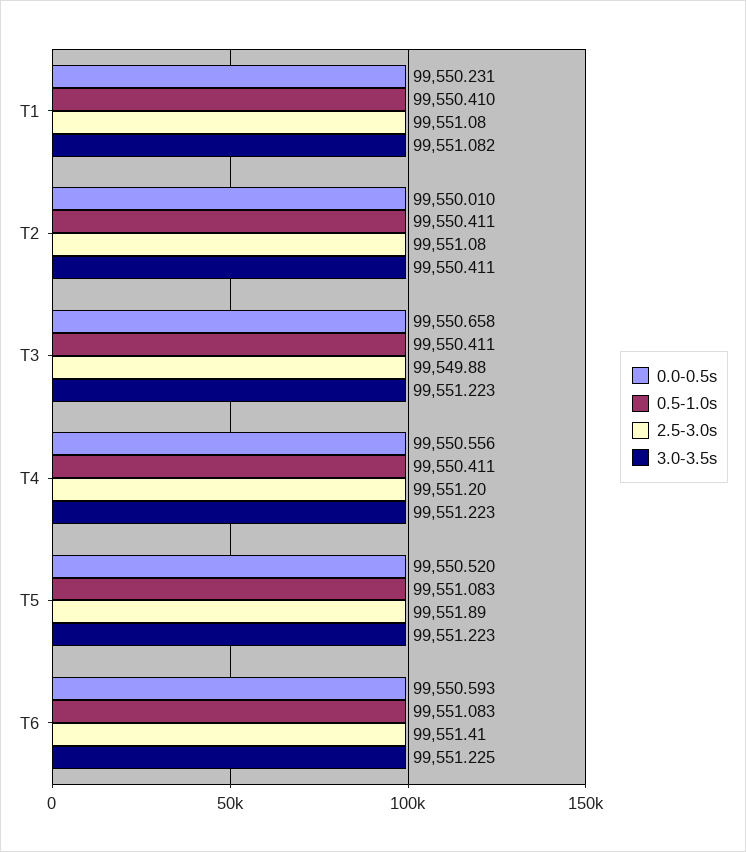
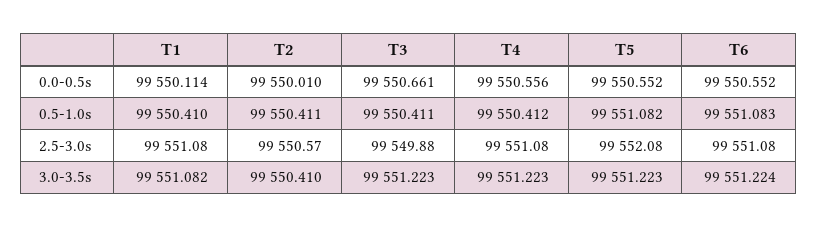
0.0-0.5s, T1: 99550.231 -> 99550.114
2.5-3.0s, T2: 99551.08 -> 99550.57
3.0-3.5s, T2: 99550.411 -> 99550.41
0.0-0.5s, T3: 99550.658 -> 99550.661
0.5-1.0s, T4: 99550.411 -> 99550.412
2.5-3.0s, T4: 99551.2 -> 99551.08
0.0-0.5s, T5: 99550.52 -> 99550.552
0.5-1.0s, T5: 99551.083 -> 99551.082
2.5-3.0s, T5: 99551.89 -> 99552.08
0.0-0.5s, T6: 99550.593 -> 99550.552
2.5-3.0s, T6: 99551.41 -> 99551.08
3.0-3.5s, T6: 99551.225 -> 99551.224

